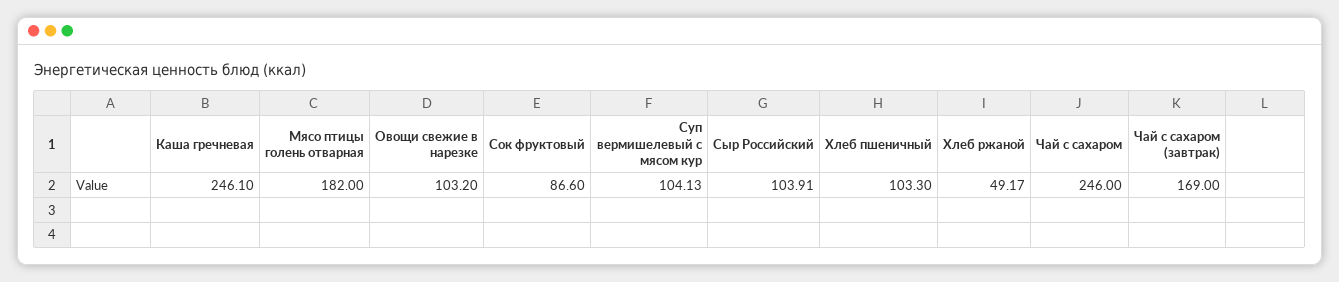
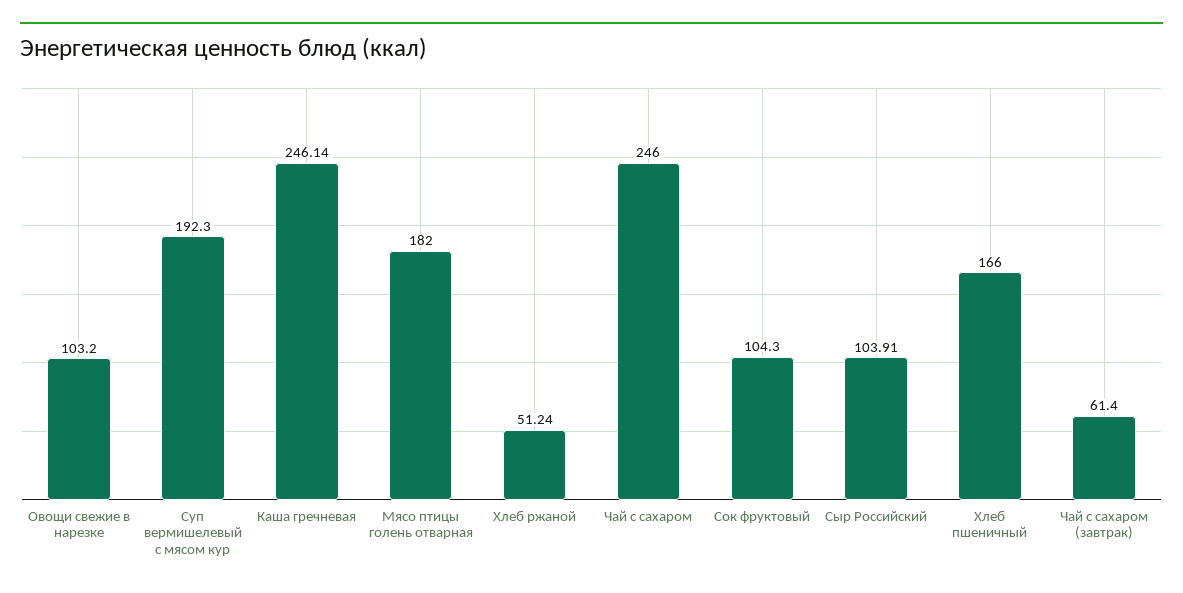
Каша гречневая: 246.1 -> 246.14
Сок фруктовый: 86.6 -> 104.3
Суп вермишелевый с мясом кур: 104.13 -> 192.3
Хлеб пшеничный: 103.3 -> 166
Хлеб ржаной: 49.17 -> 51.24
Чай с сахаром (завтрак): 169 -> 61.4

